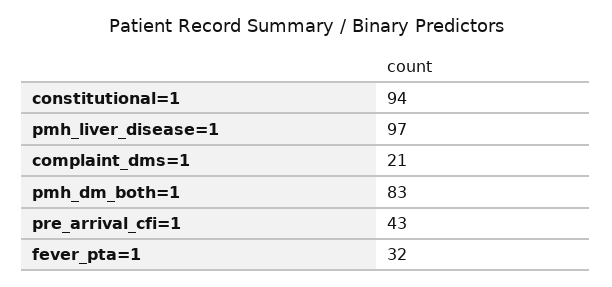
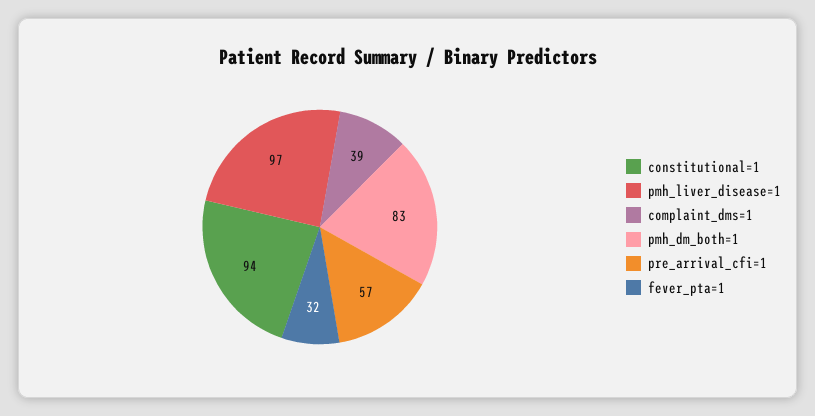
complaint_dms=1: 21 -> 39
pre_arrival_cfi=1: 43 -> 57

